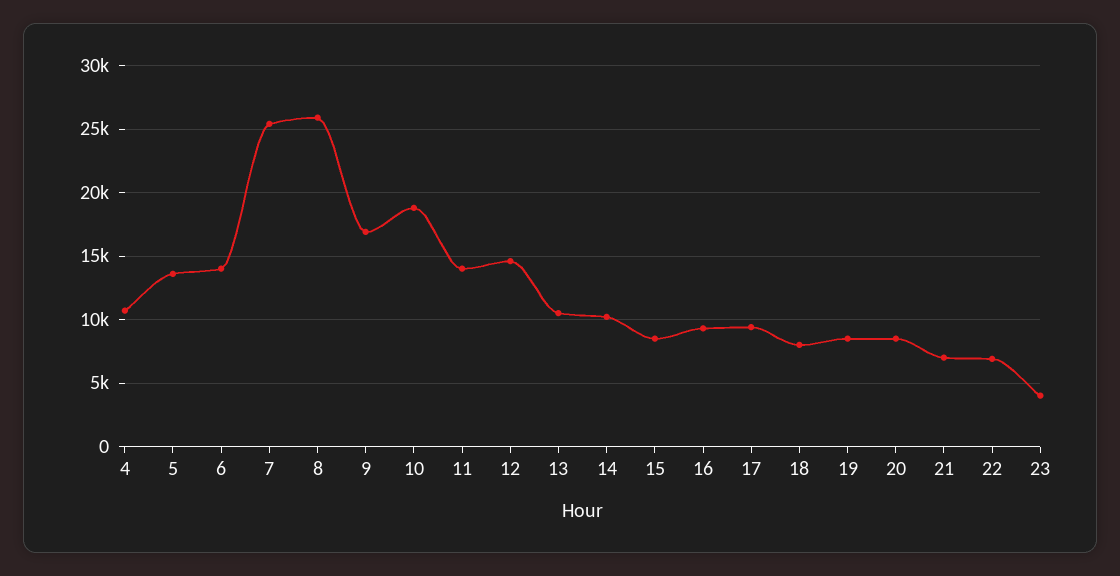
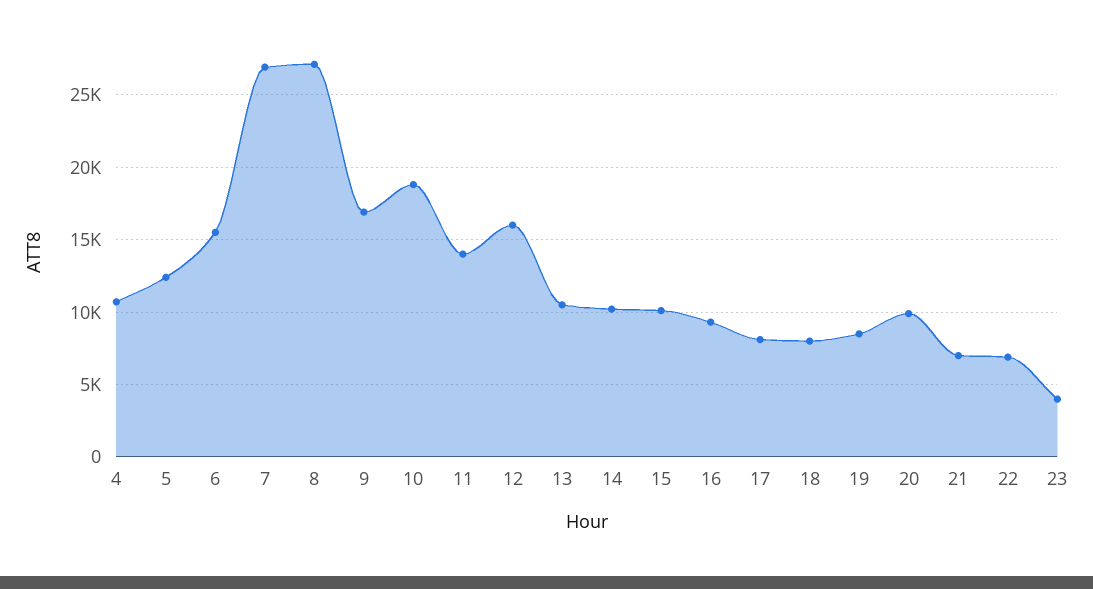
5: 13500 -> 12500
6: 14000 -> 15500
7: 25500 -> 27000
8: 26000 -> 27000
12: 14500 -> 16000
15: 8500 -> 10000
17: 9500 -> 8000
20: 8500 -> 10000

